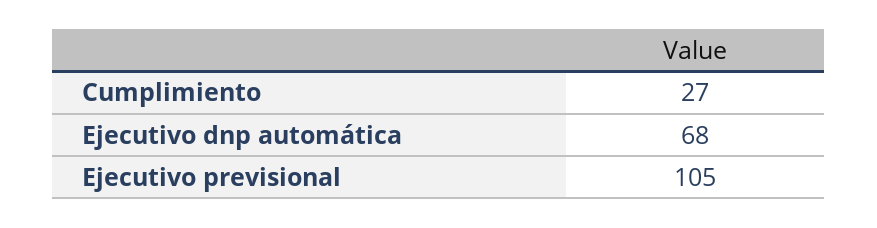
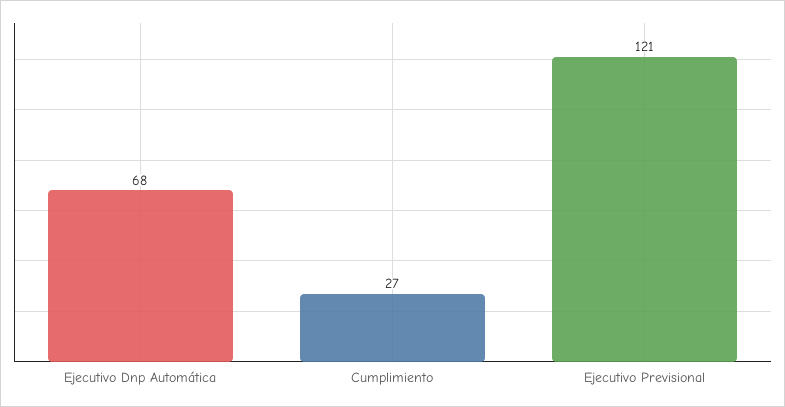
Ejecutivo previsional: 105 -> 121

